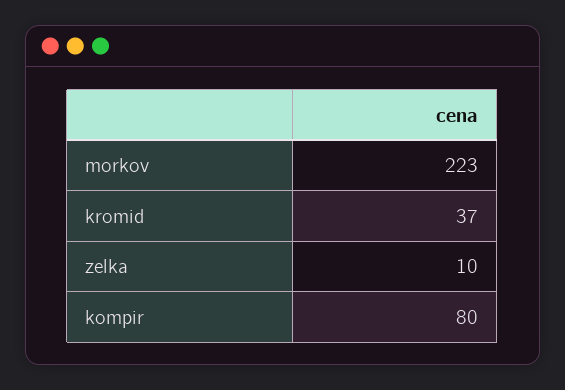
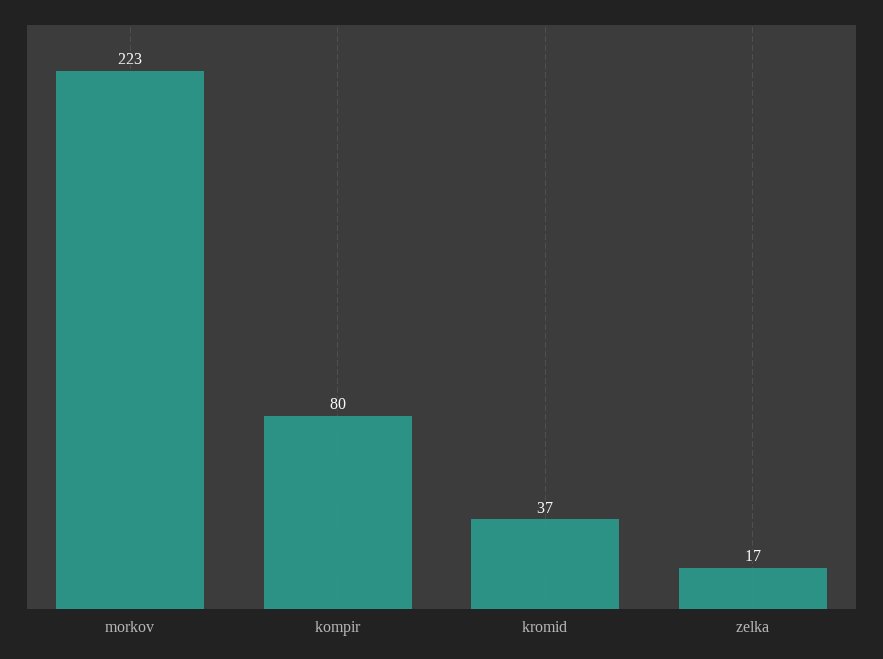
zelka: 10 -> 17

